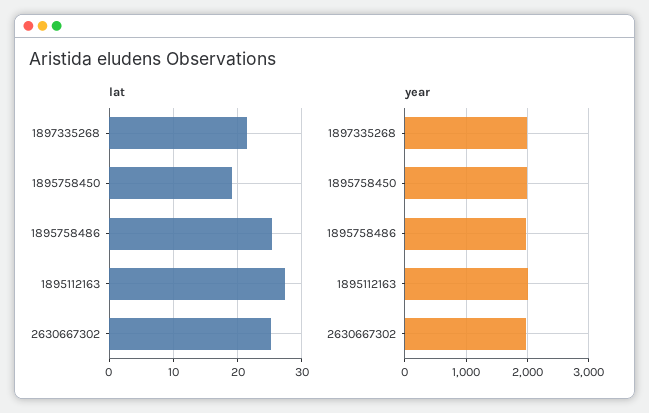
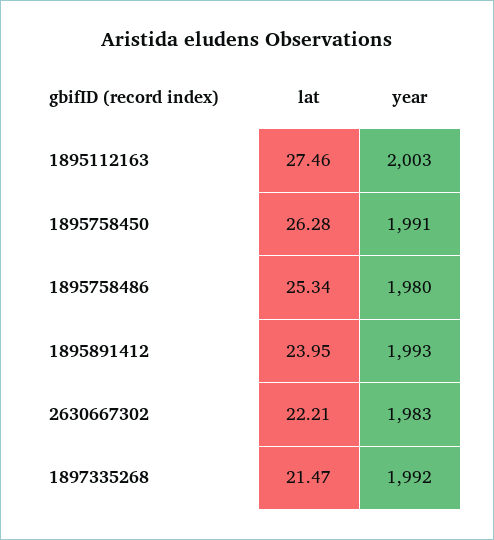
lat, 1895758450: 19 -> 26.28
lat, 2630667302: 25 -> 22.21
lat, 1895891412: none -> 23.95
year, 1895891412: none -> 1993

